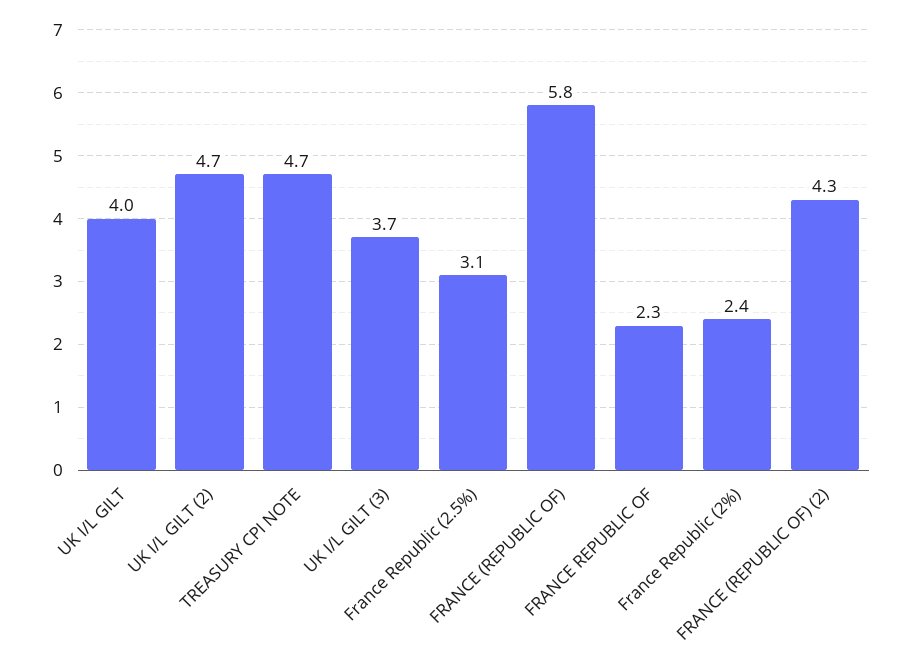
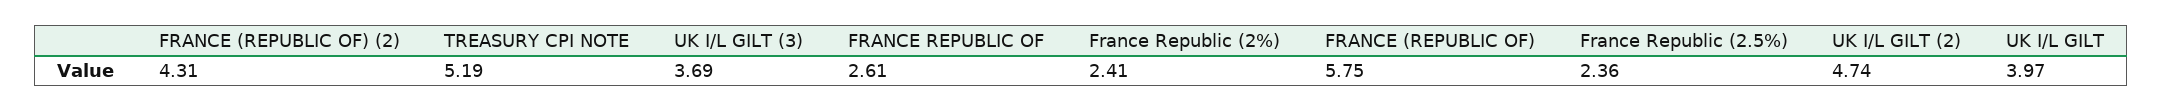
TREASURY CPI NOTE: 4.7 -> 5.19
France Republic (2.5%): 3.1 -> 2.36
FRANCE REPUBLIC OF: 2.3 -> 2.61

